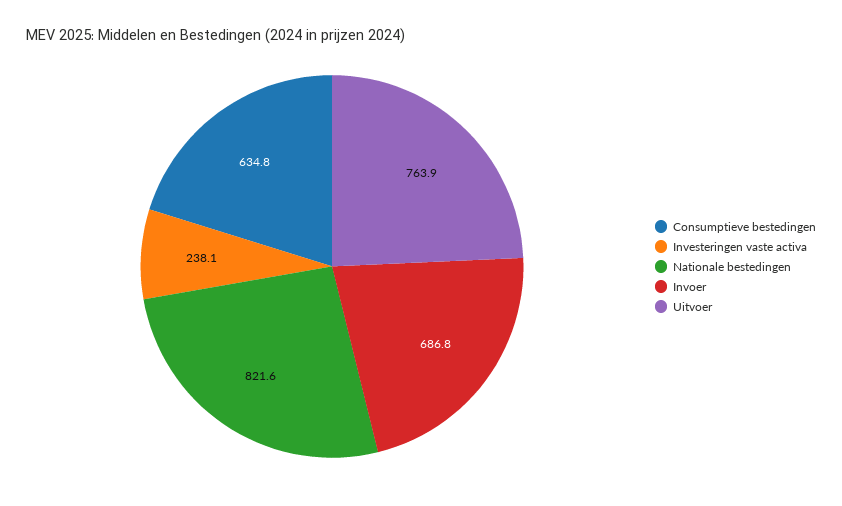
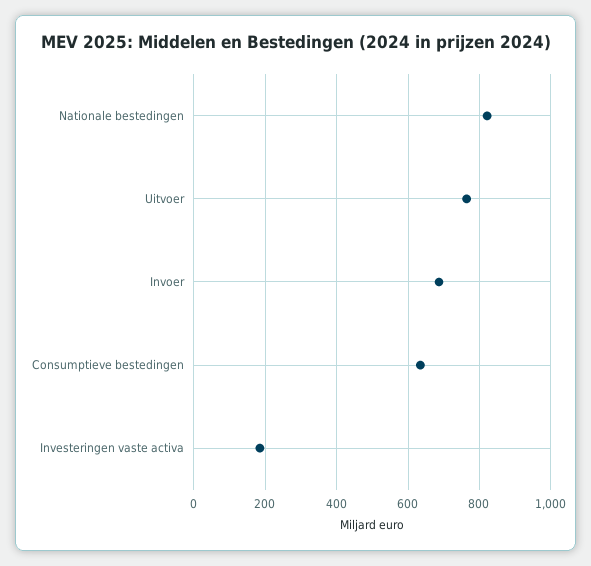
Investeringen vaste activa: 238.1 -> 180

